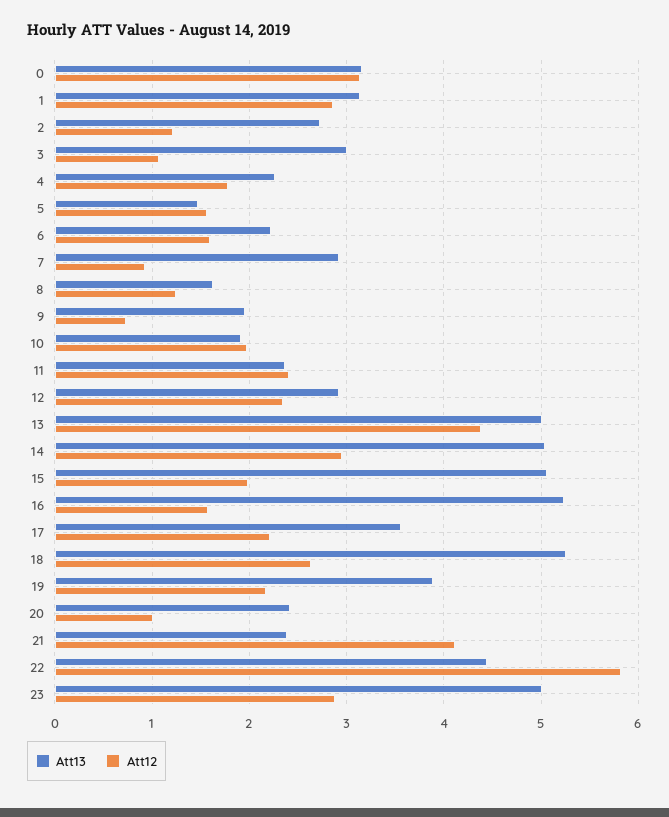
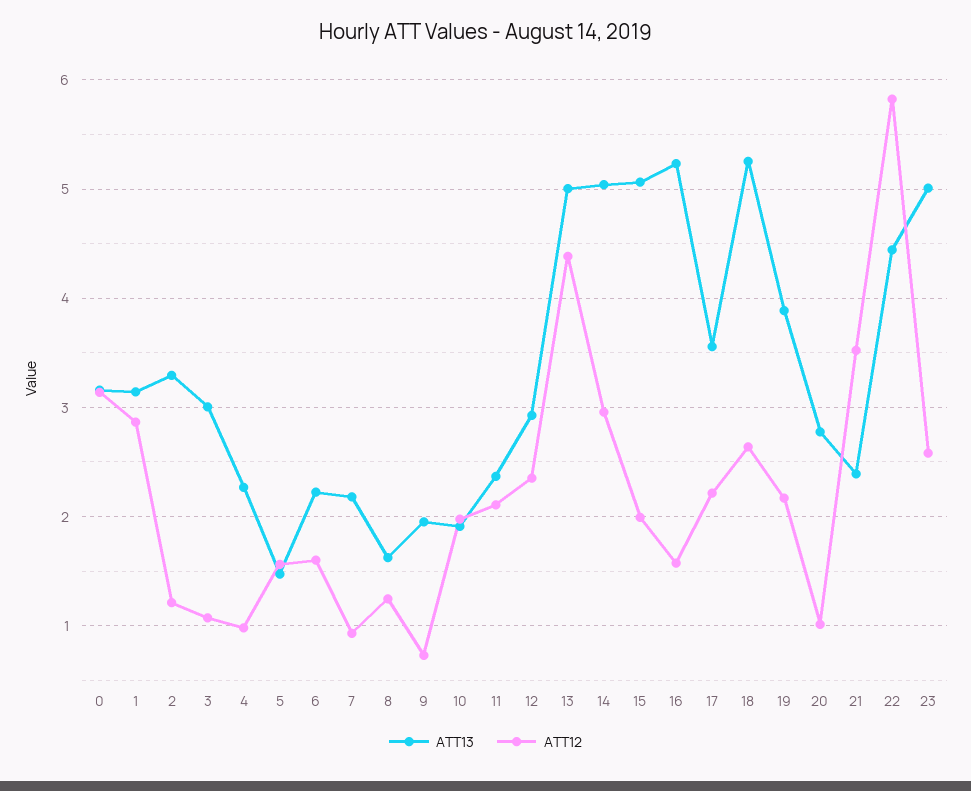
Att13, 2: 2.7 -> 3.3
Att12, 4: 1.8 -> 1
Att13, 7: 2.9 -> 2.2
Att12, 11: 2.4 -> 2.1
Att13, 20: 2.4 -> 2.8
Att12, 21: 4.1 -> 3.5
Att12, 23: 2.9 -> 2.6

